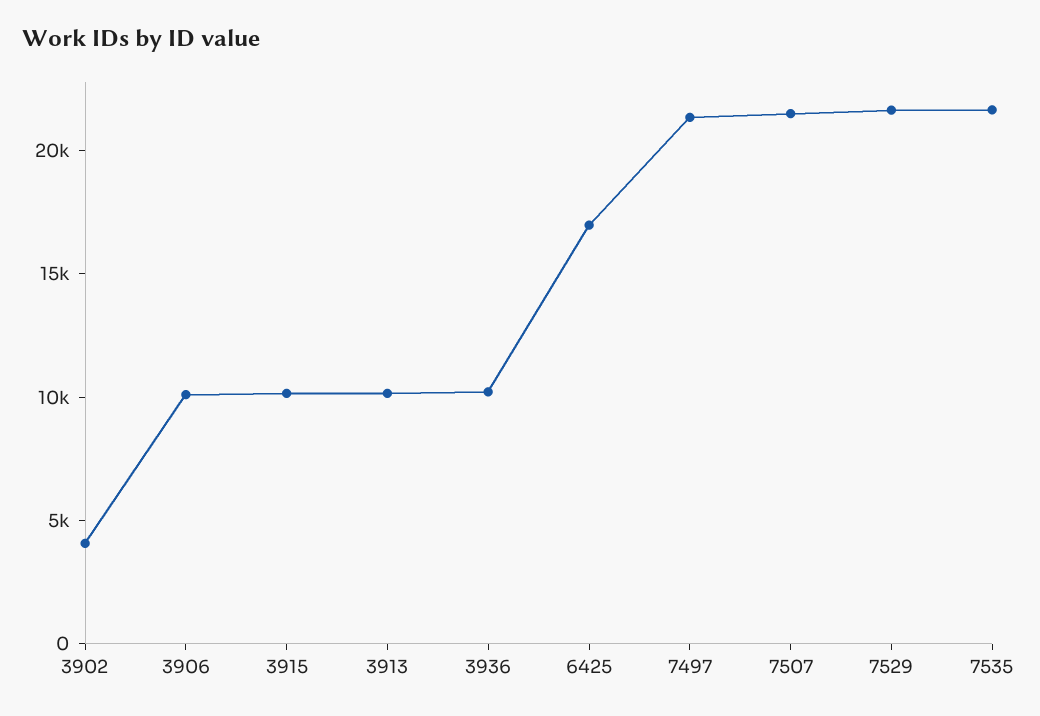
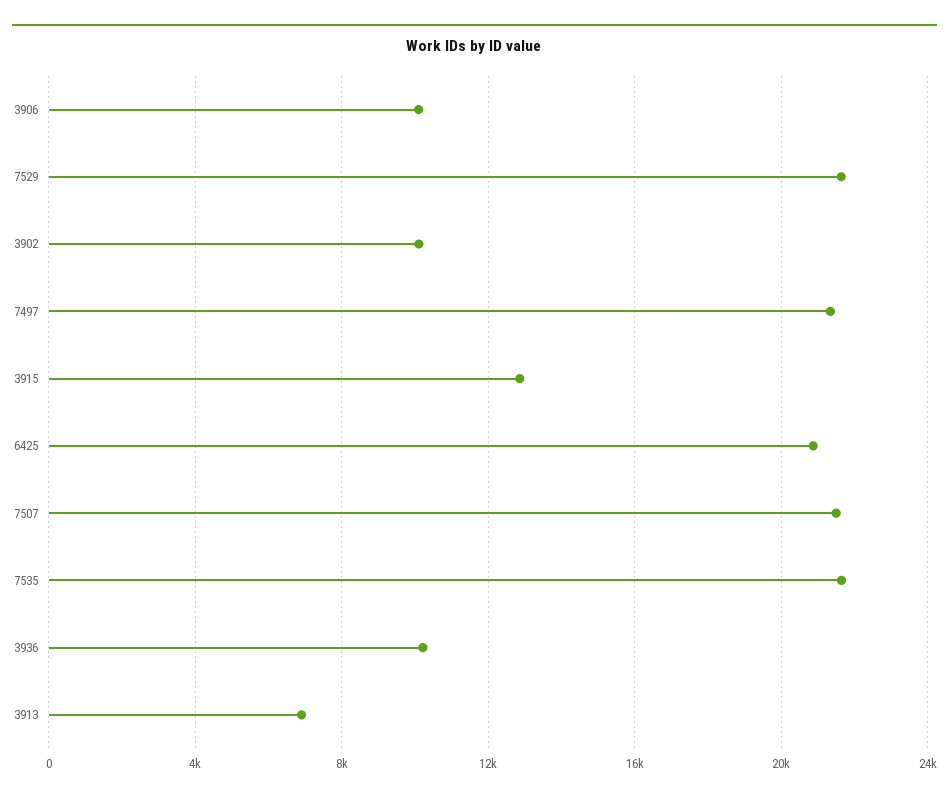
3902: 4000 -> 10000
3915: 10000 -> 13000
3913: 10000 -> 7000
6425: 17000 -> 21000

